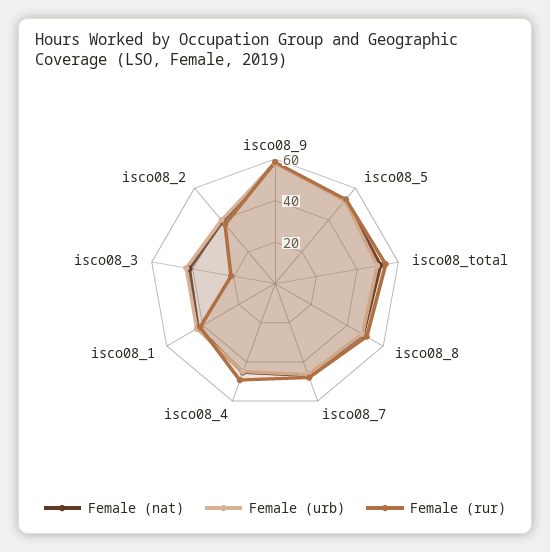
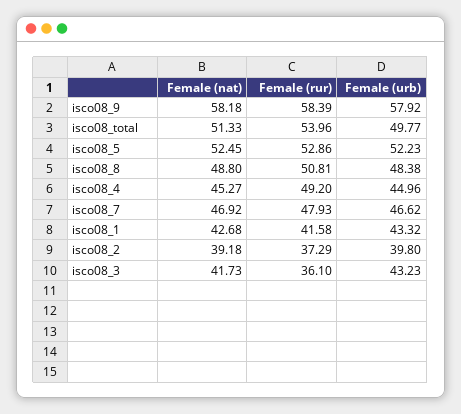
Female (rur), isco08_3: 20 -> 36.1

